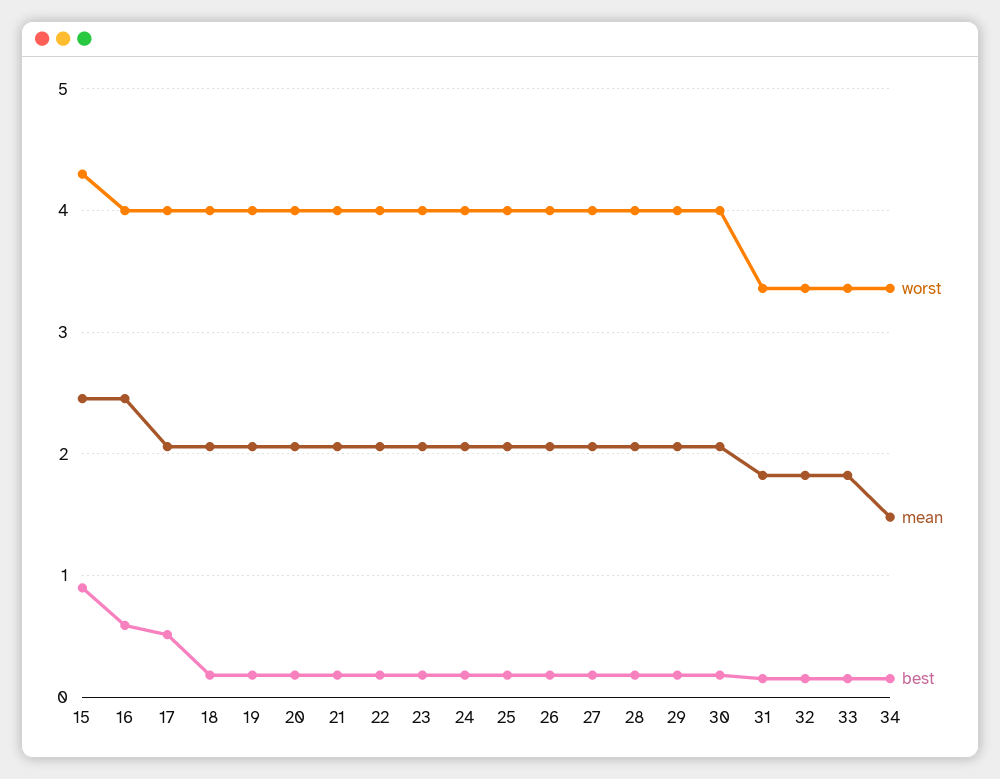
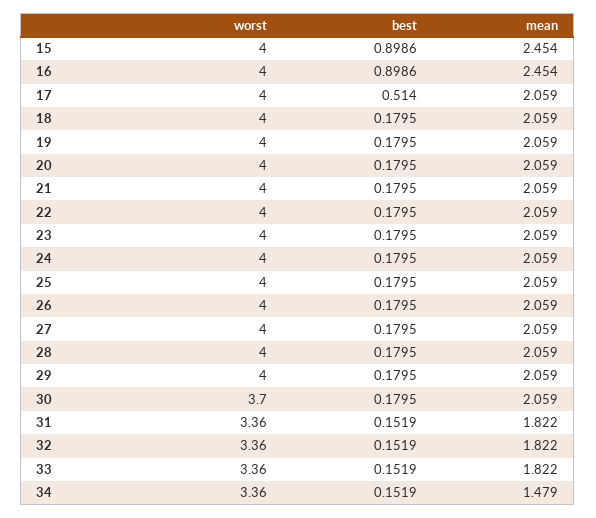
worst, 15: 4.3 -> 4
best, 16: 0.6 -> 0.8986
worst, 30: 4 -> 3.7

